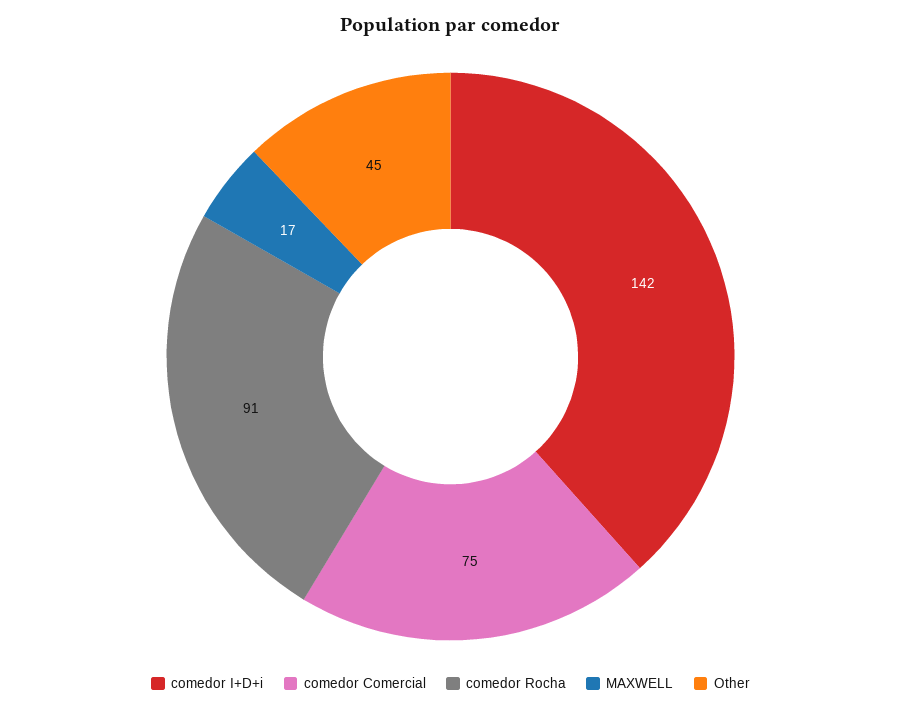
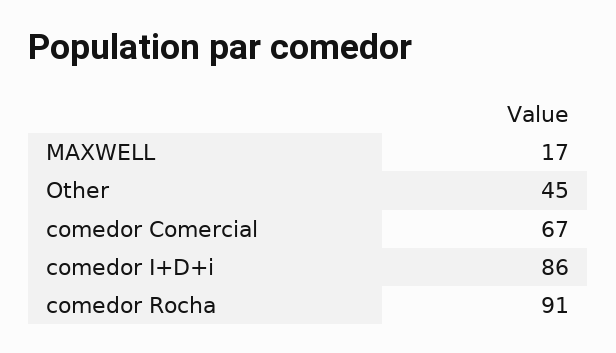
comedor I+D+i: 142 -> 86
comedor Comercial: 75 -> 67

